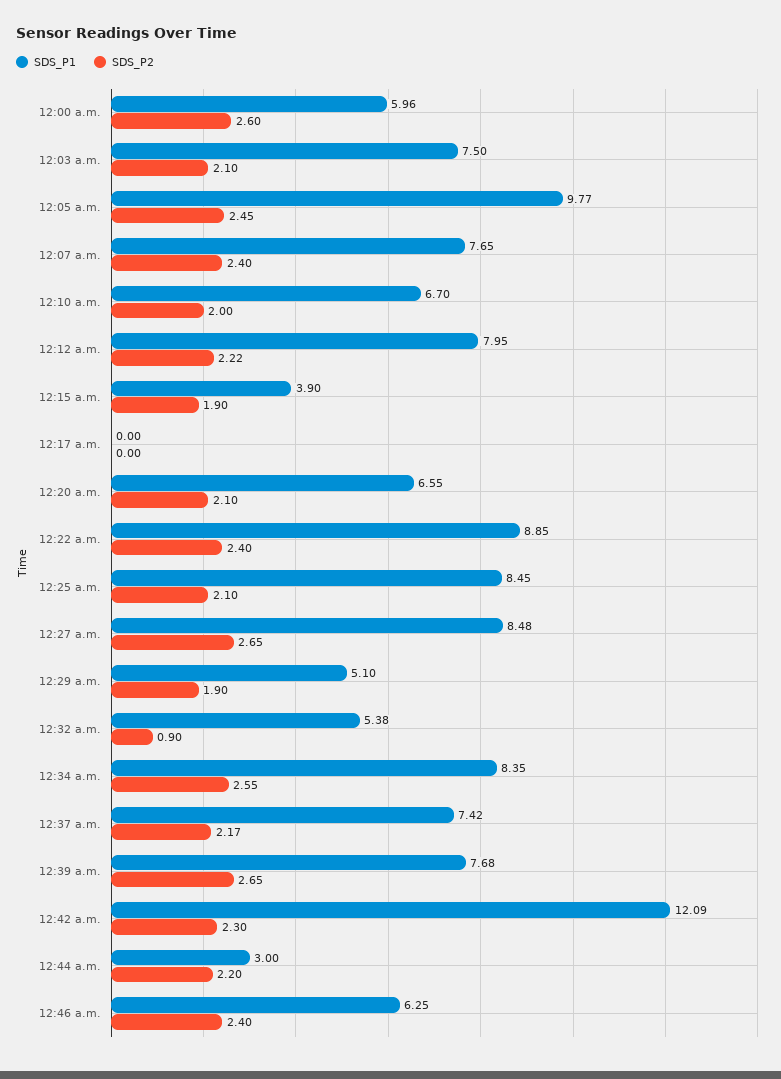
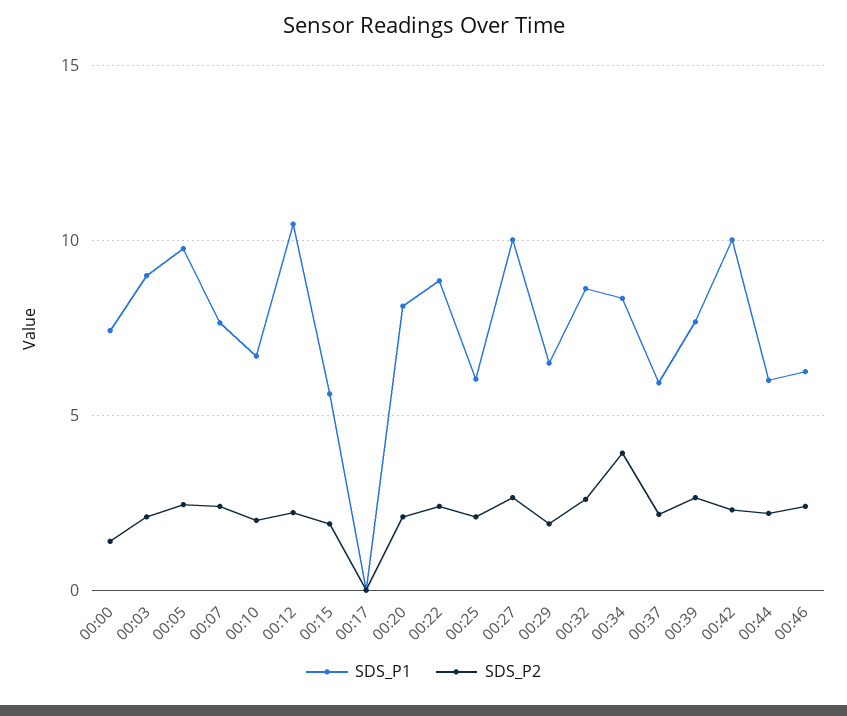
SDS_P1, 12:00 a.m.: 5.96 -> 7.5
SDS_P2, 12:00 a.m.: 2.6 -> 1.5
SDS_P1, 12:03 a.m.: 7.5 -> 9
SDS_P1, 12:12 a.m.: 7.95 -> 10.5
SDS_P1, 12:15 a.m.: 3.9 -> 5.5
SDS_P1, 12:20 a.m.: 6.55 -> 8
SDS_P1, 12:25 a.m.: 8.45 -> 6
SDS_P1, 12:27 a.m.: 8.48 -> 10
SDS_P1, 12:29 a.m.: 5.1 -> 6.5
SDS_P1, 12:32 a.m.: 5.38 -> 8.5
SDS_P2, 12:32 a.m.: 0.9 -> 2.5
SDS_P2, 12:34 a.m.: 2.55 -> 4
SDS_P1, 12:37 a.m.: 7.42 -> 6
SDS_P1, 12:42 a.m.: 12.09 -> 10
SDS_P1, 12:44 a.m.: 3 -> 6

